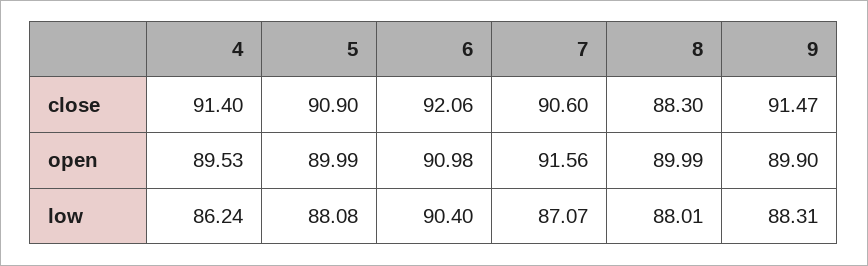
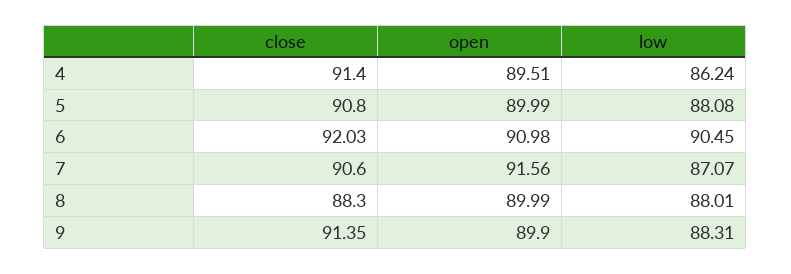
5, close: 90.9 -> 90.8
6, close: 92.06 -> 92.03
9, close: 91.47 -> 91.35
4, open: 89.53 -> 89.51
6, low: 90.4 -> 90.45

